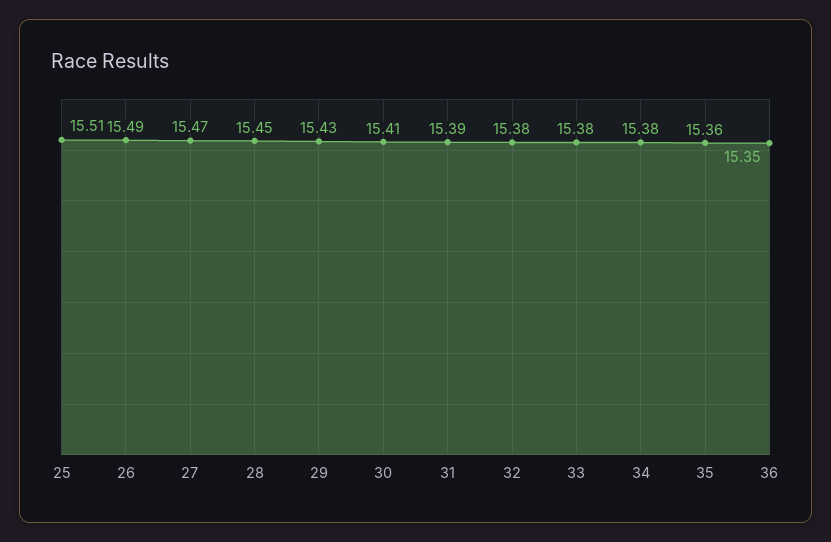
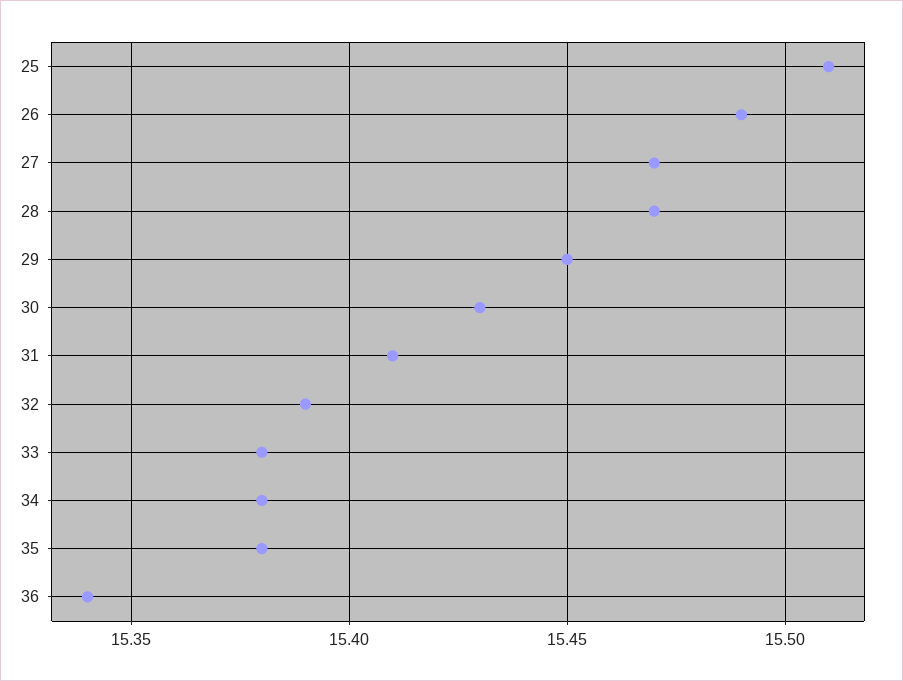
28: 15.45 -> 15.47
29: 15.43 -> 15.45
30: 15.41 -> 15.43
31: 15.39 -> 15.41
32: 15.38 -> 15.39
35: 15.36 -> 15.38
36: 15.35 -> 15.34

